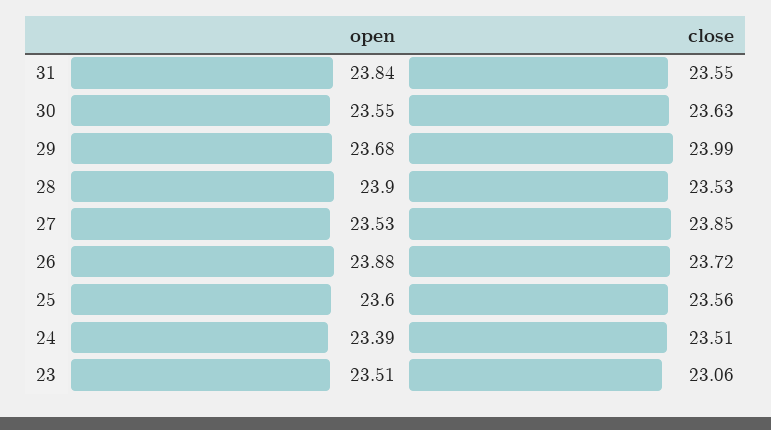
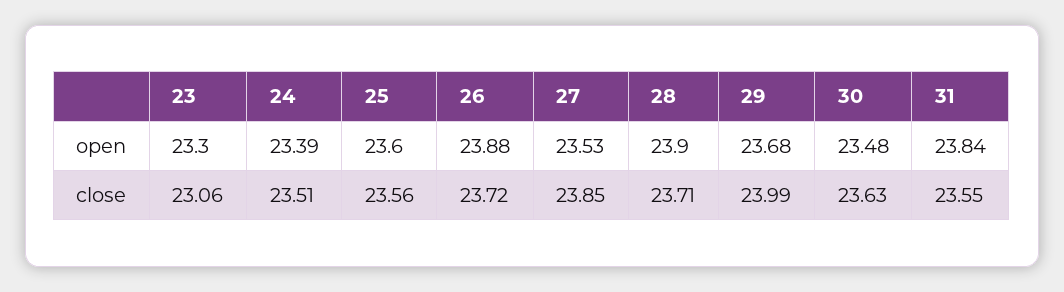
open, 30: 23.55 -> 23.48
close, 28: 23.53 -> 23.71
open, 23: 23.51 -> 23.3

